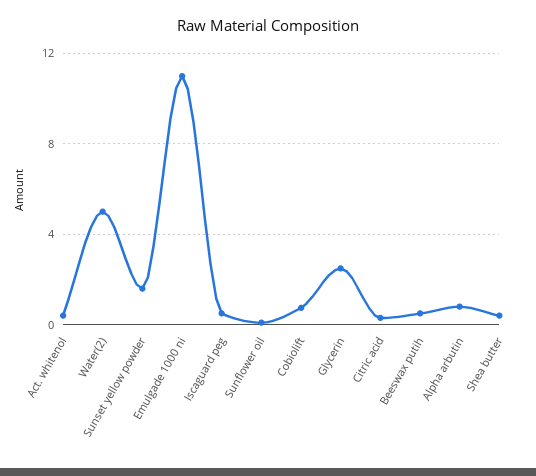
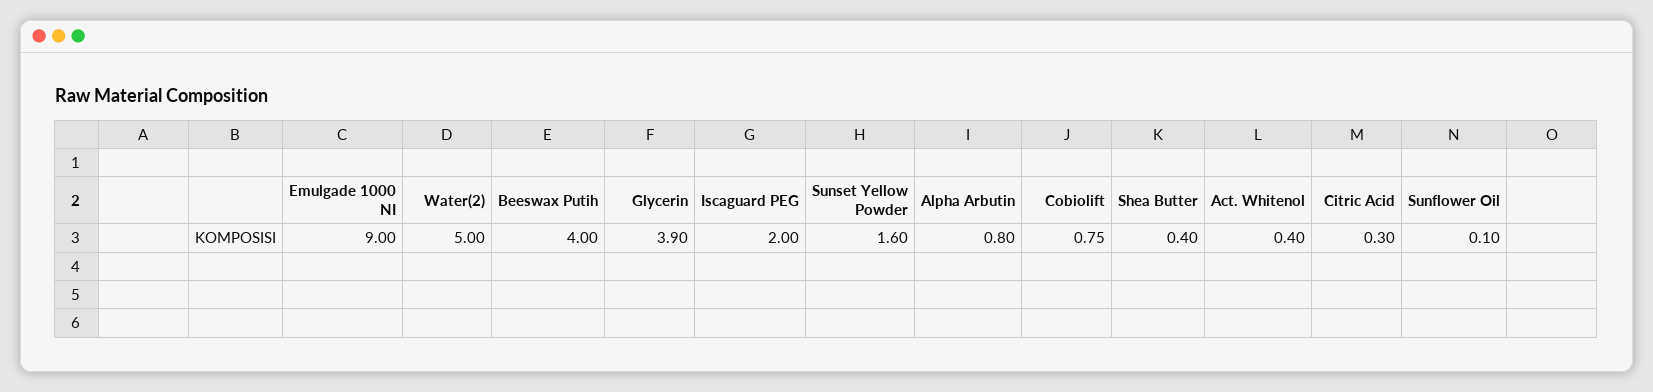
Emulgade 1000 ni: 11 -> 9
Iscaguard peg: 0.5 -> 2
Glycerin: 2.5 -> 3.9
Beeswax putih: 0.5 -> 4

